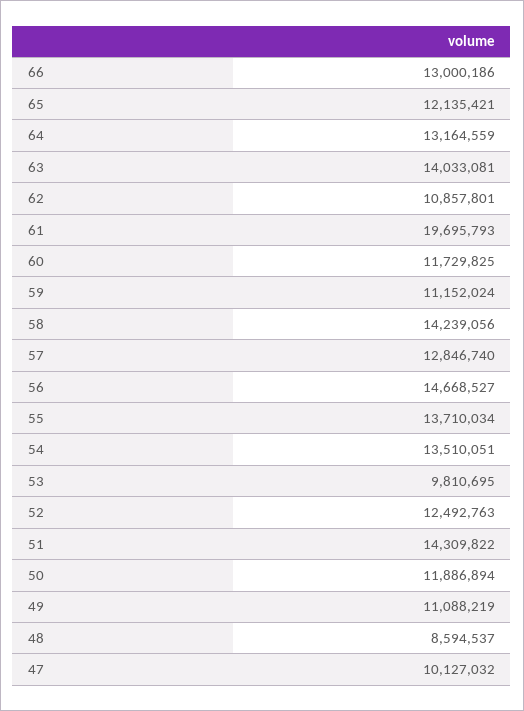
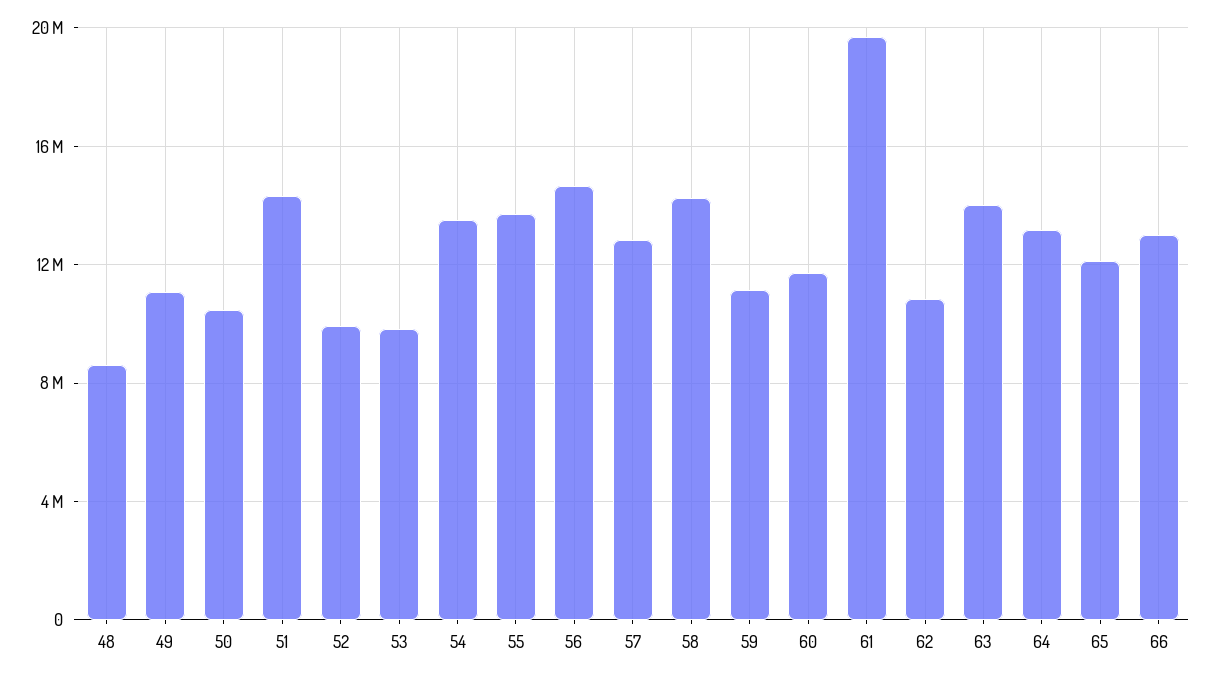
52: 12492763 -> 10000000
50: 11886894 -> 10500000
47: 10127032 -> none

